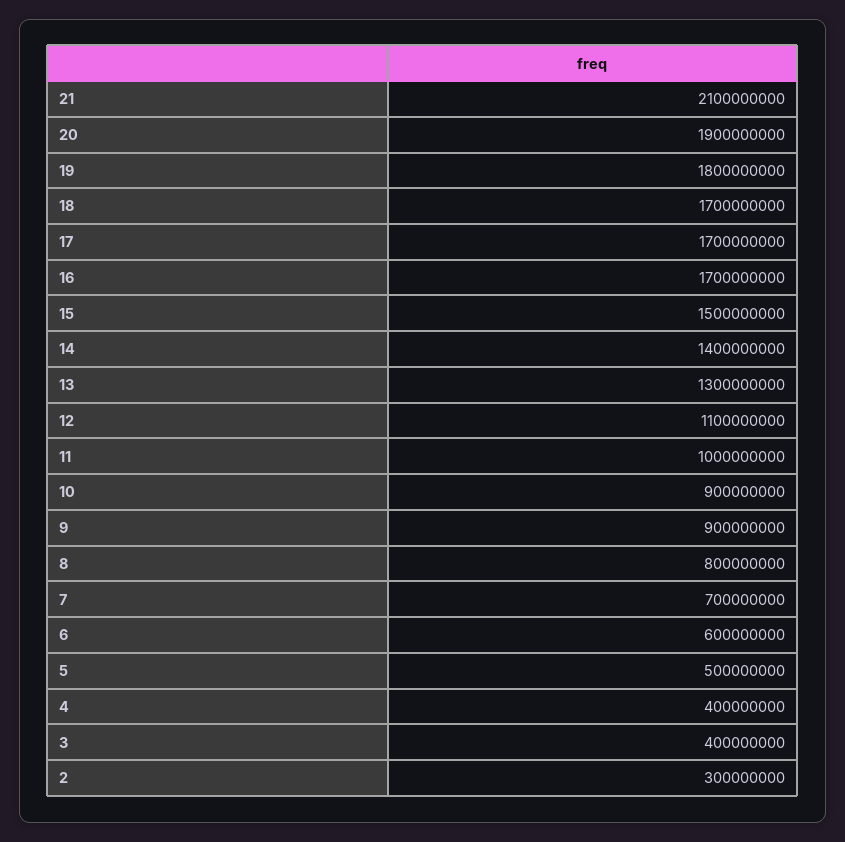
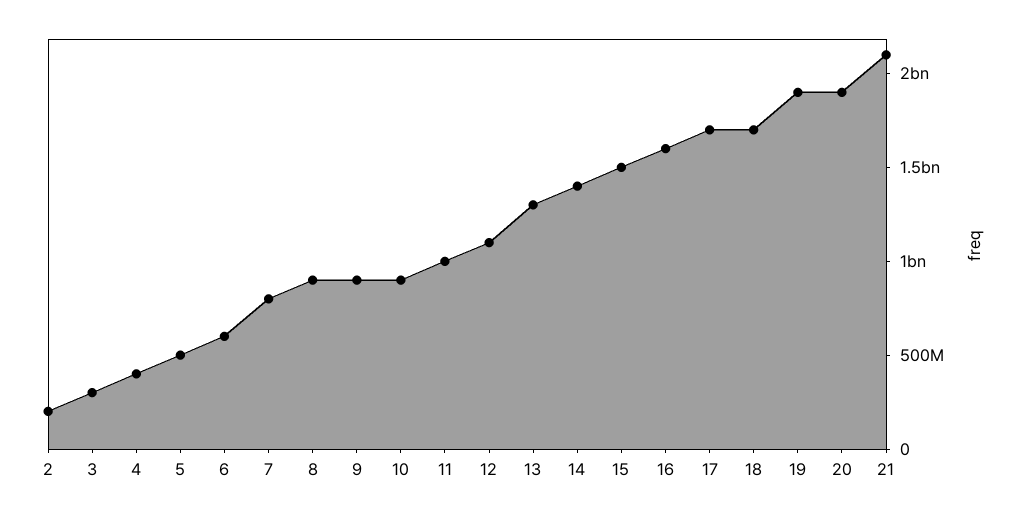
19: 1800000000 -> 1900000000
16: 1700000000 -> 1600000000
8: 800000000 -> 900000000
7: 700000000 -> 800000000
3: 400000000 -> 300000000
2: 300000000 -> 200000000

